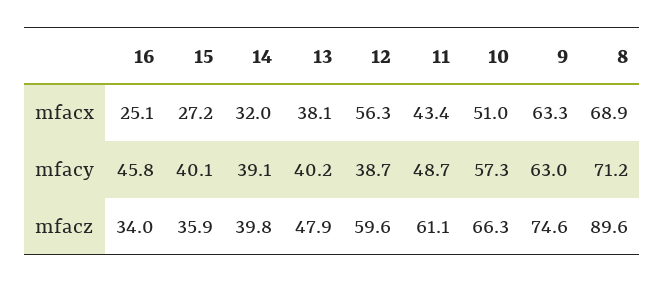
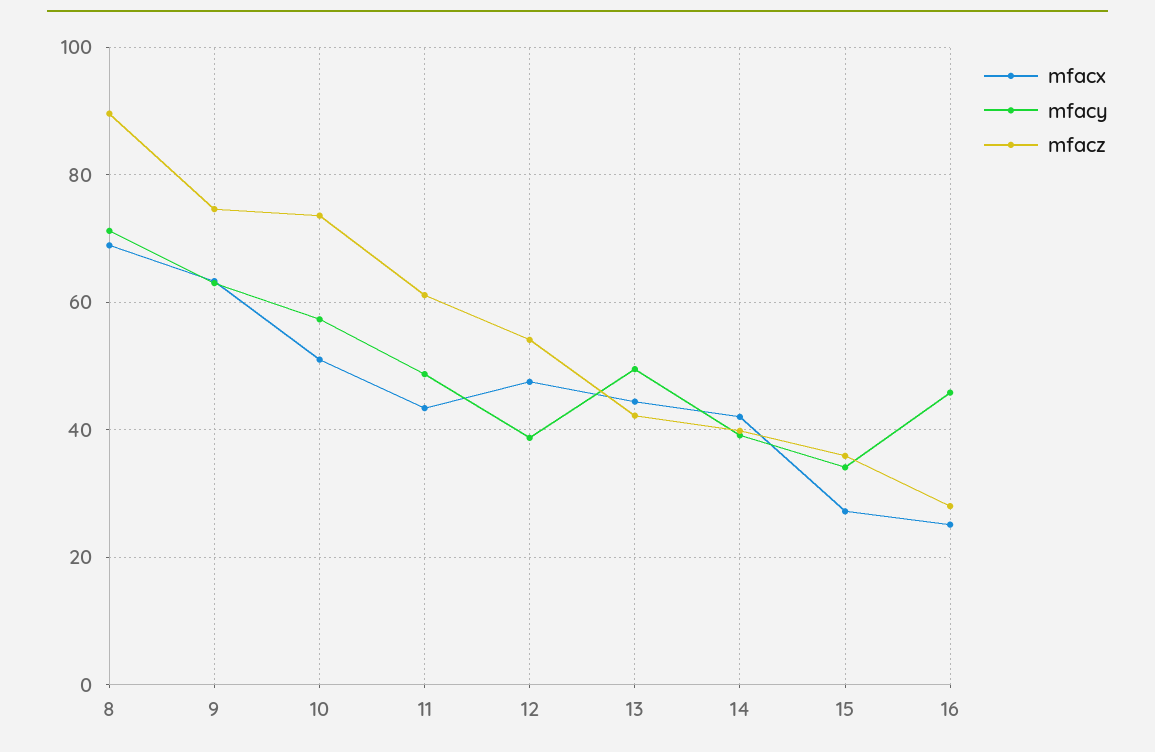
mfacx, 14: 32 -> 42
mfacx, 13: 38.1 -> 44
mfacx, 12: 56.3 -> 48
mfacy, 15: 40.1 -> 34
mfacy, 13: 40.2 -> 50
mfacz, 16: 34 -> 28
mfacz, 13: 47.9 -> 42
mfacz, 12: 59.6 -> 54
mfacz, 10: 66.3 -> 74

